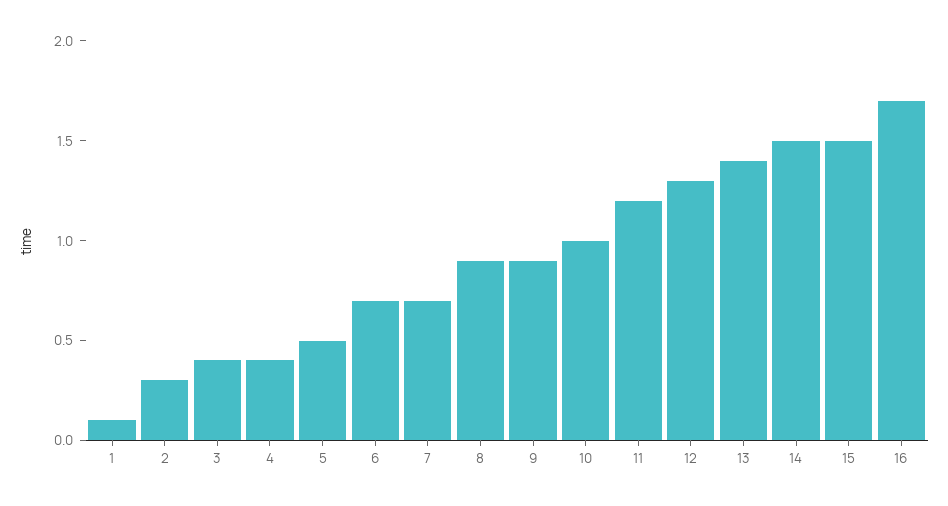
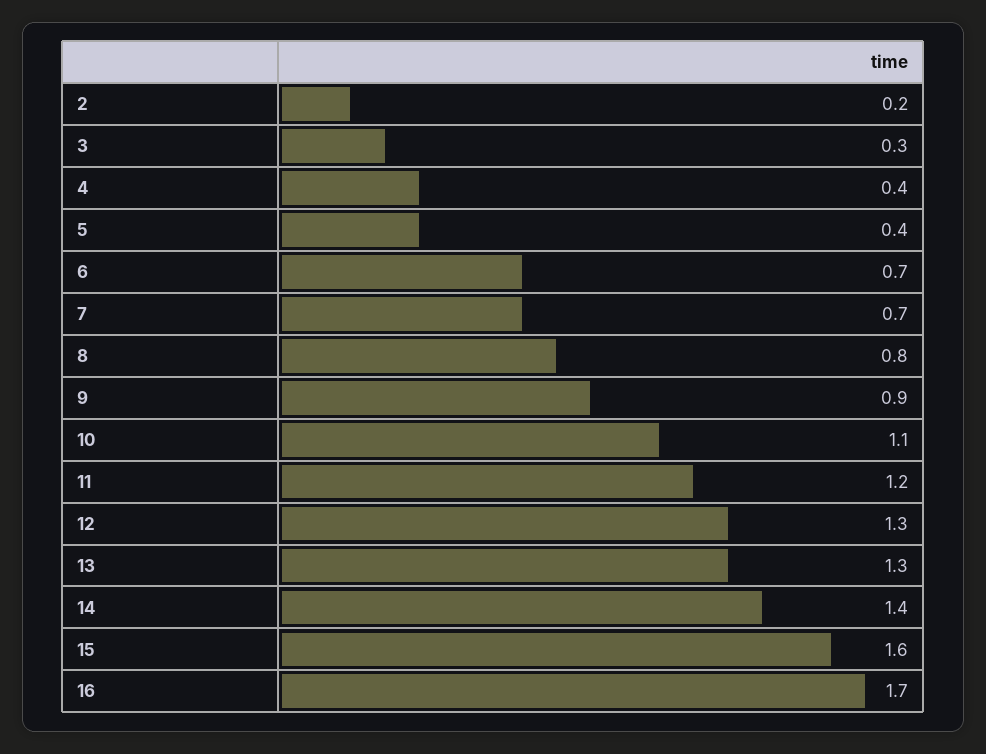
1: 0.1 -> none
2: 0.3 -> 0.2
3: 0.4 -> 0.3
5: 0.5 -> 0.4
8: 0.9 -> 0.8
10: 1 -> 1.1
13: 1.4 -> 1.3
14: 1.5 -> 1.4
15: 1.5 -> 1.6

